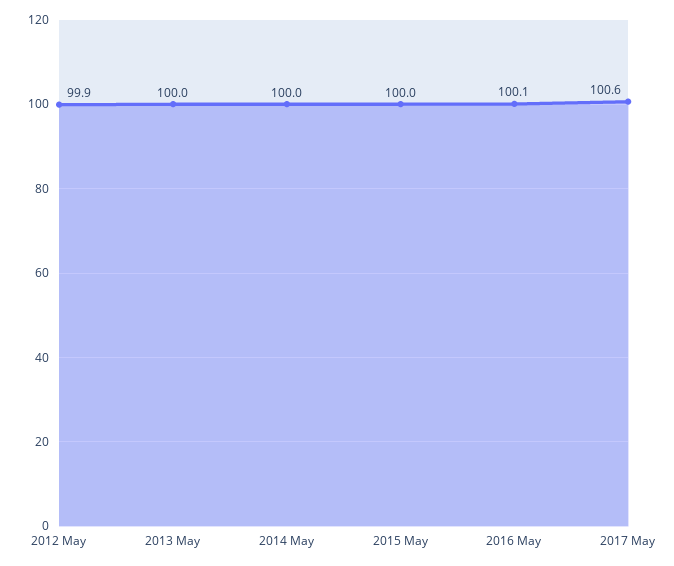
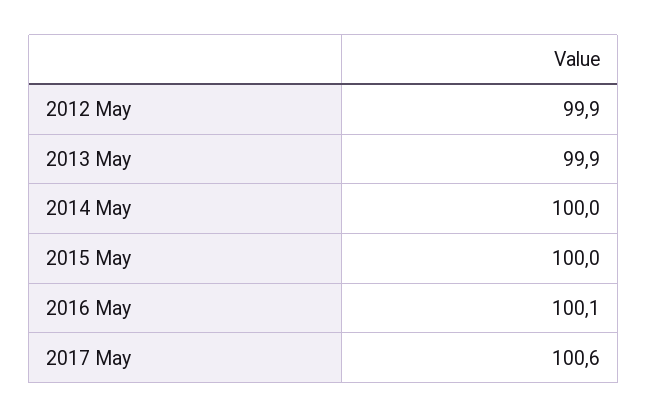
2013 May: 100 -> 99.9

